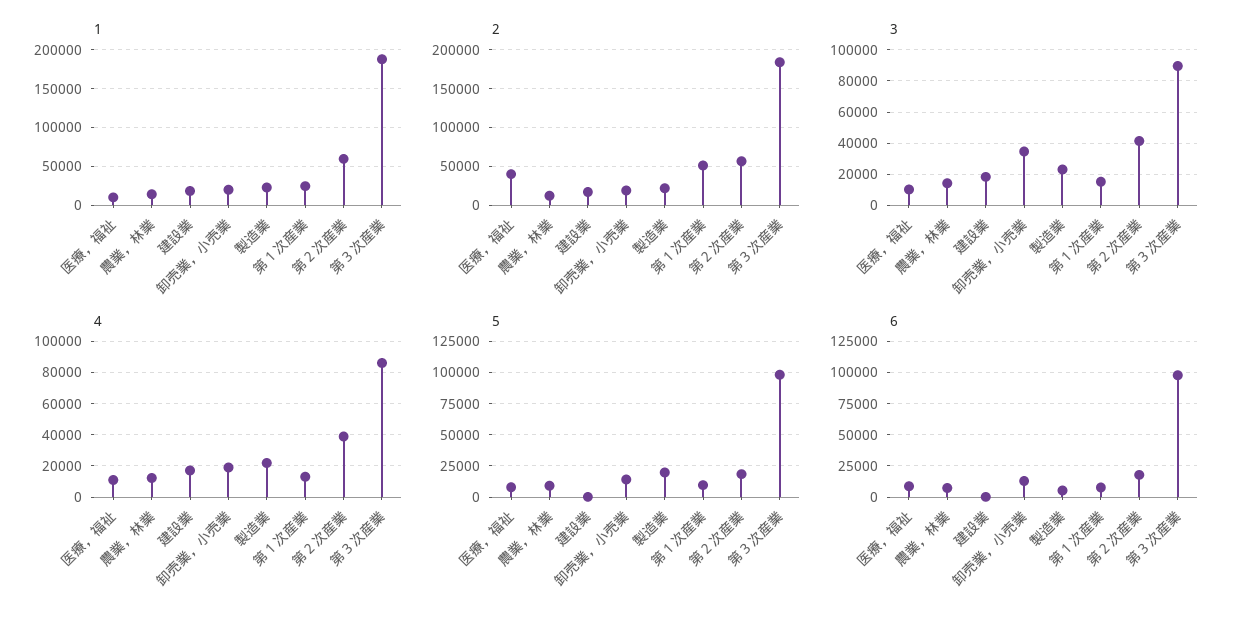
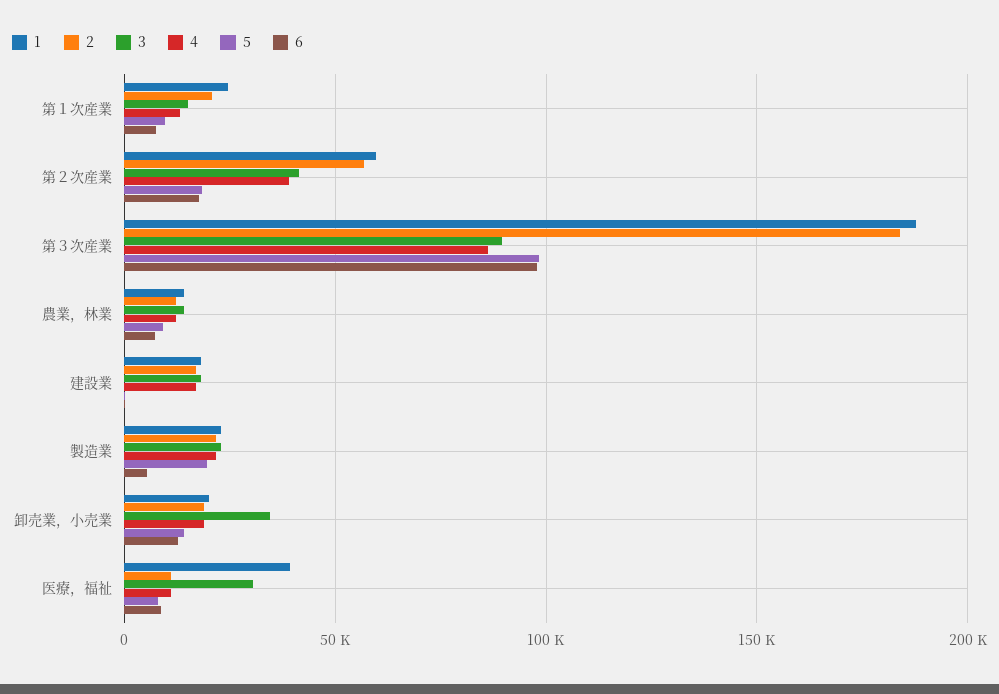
1, 医療，福祉: 10000 -> 40000
2, 医療，福祉: 40000 -> 10000
2, 第１次産業: 50000 -> 20000
3, 医療，福祉: 10000 -> 30000

